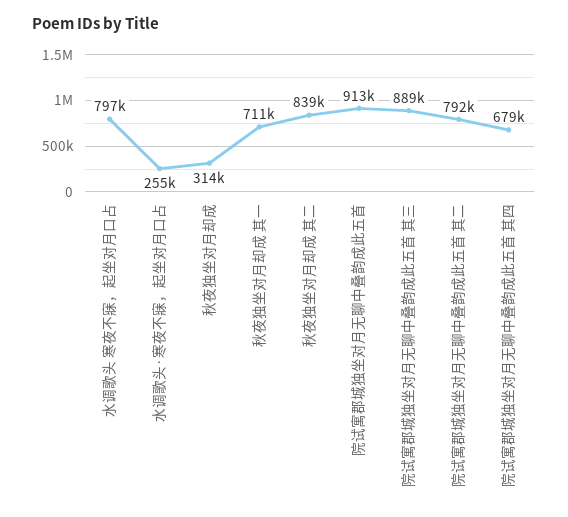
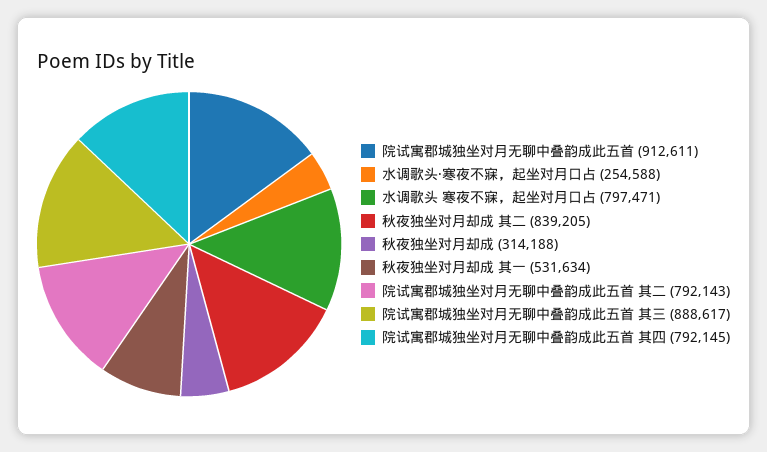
秋夜独坐对月却成 其一: 711000 -> 531634
院试寓郡城独坐对月无聊中叠韵成此五首 其四: 679000 -> 792145

